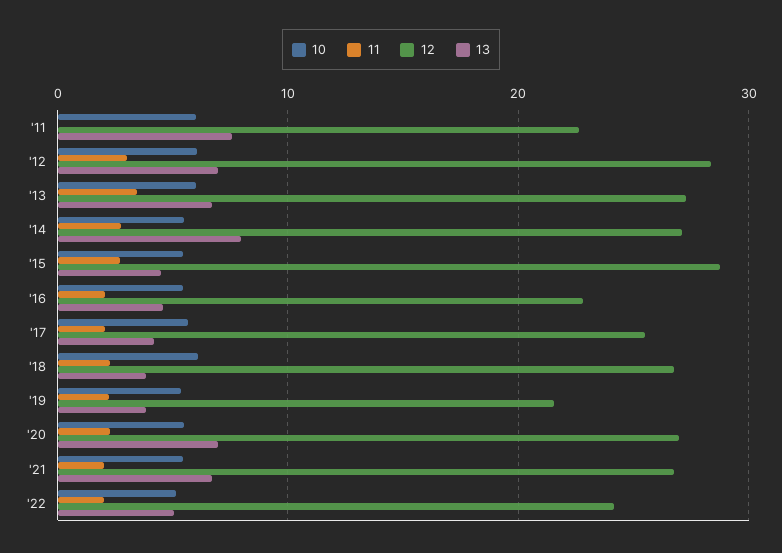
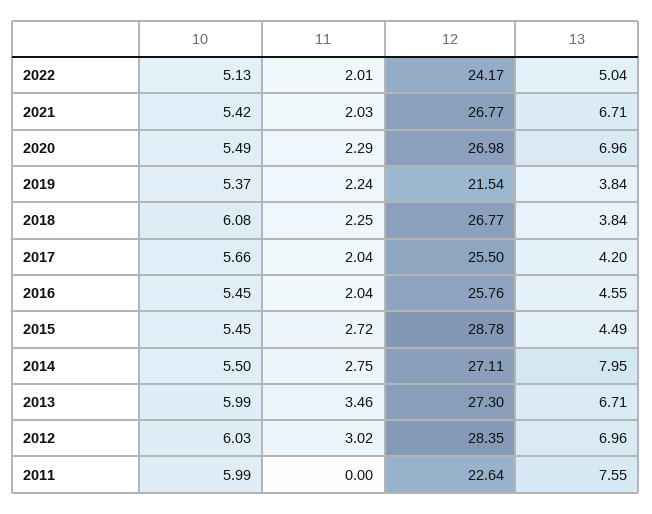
12, '16: 23 -> 25.76

